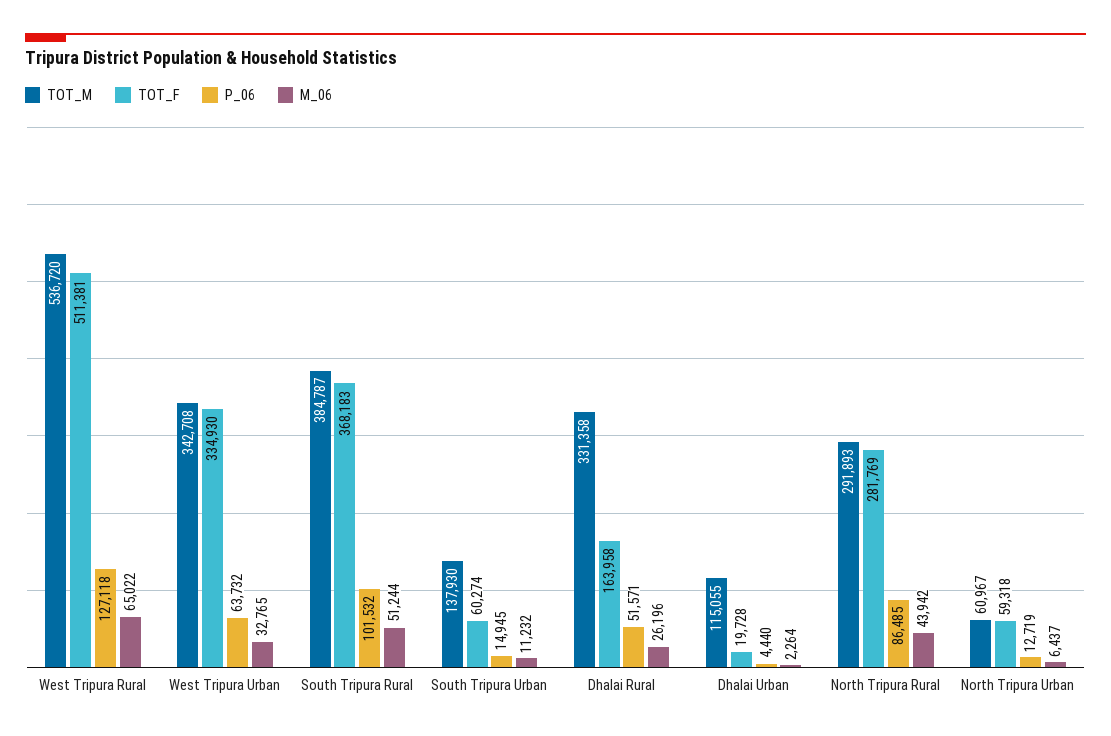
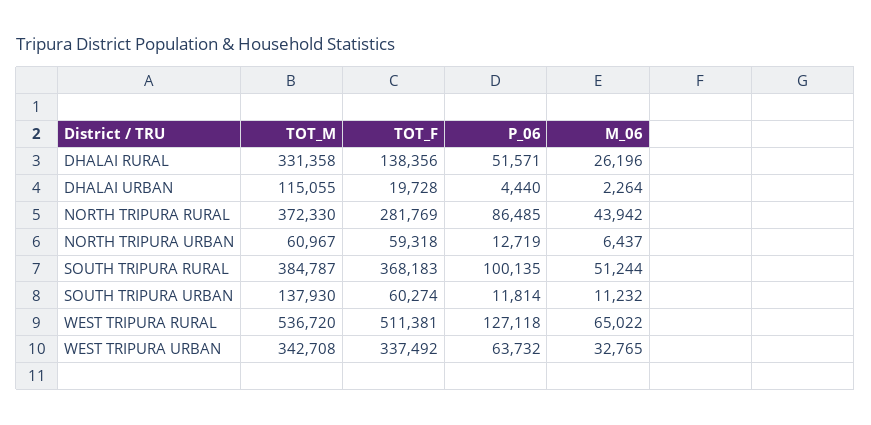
TOT_F, West Tripura Urban: 334930 -> 337492
P_06, South Tripura Rural: 101532 -> 100135
P_06, South Tripura Urban: 14945 -> 11814
TOT_F, Dhalai Rural: 163958 -> 138356
TOT_M, North Tripura Rural: 291893 -> 372330

